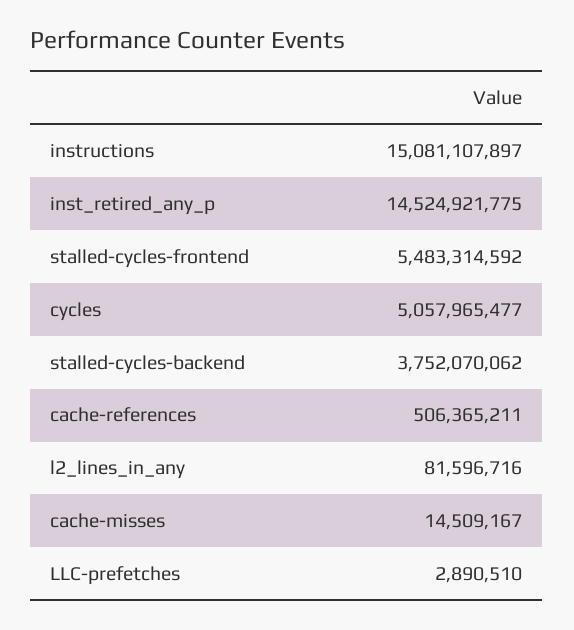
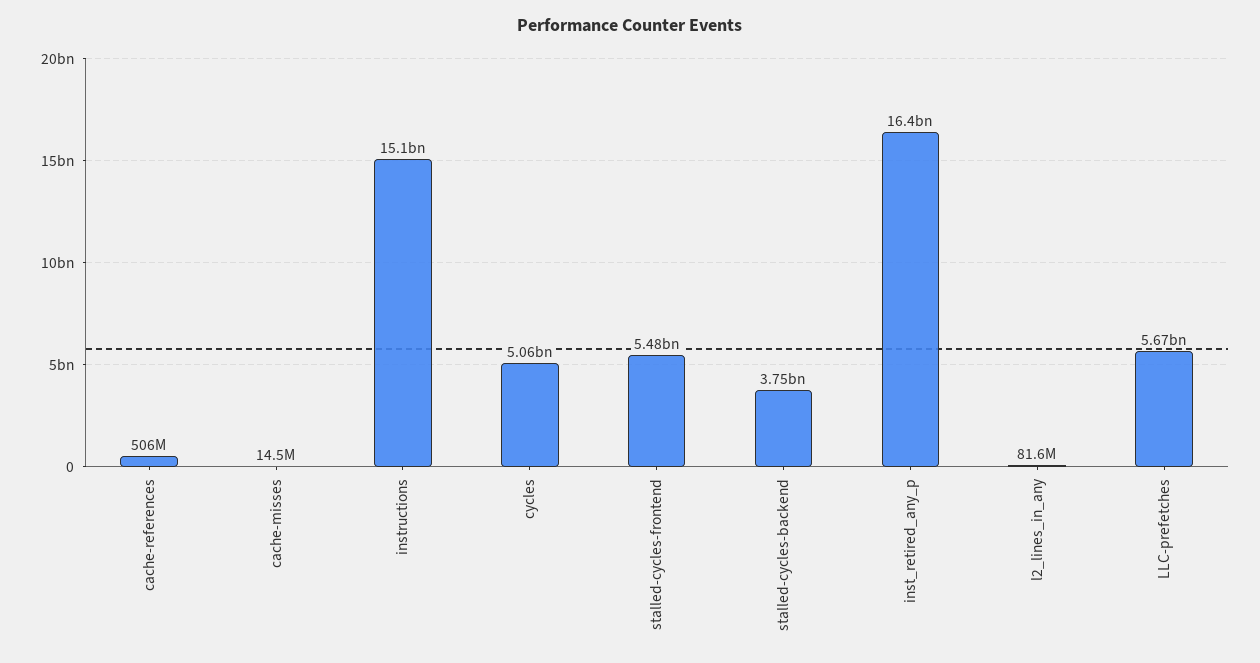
inst_retired_any_p: 14524921775 -> 16400000000
LLC-prefetches: 2890510 -> 5670000000

